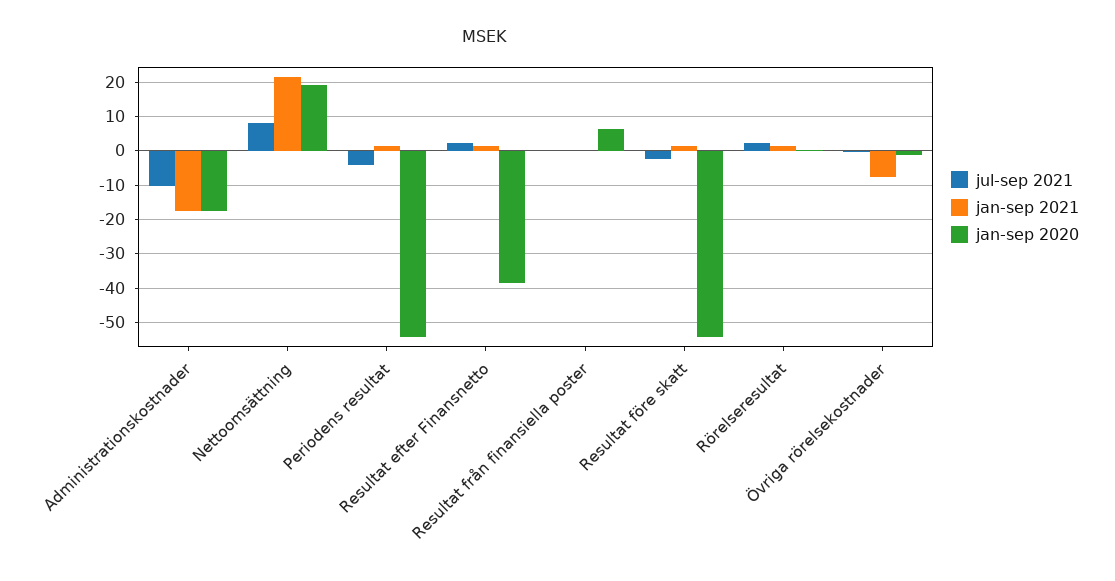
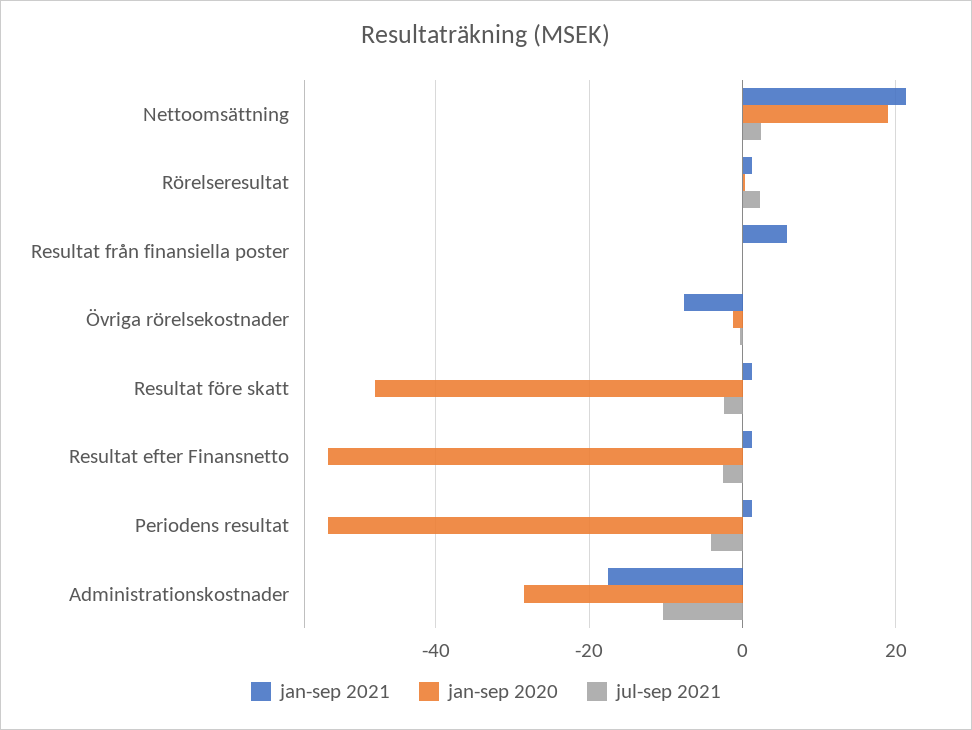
jan-sep 2020, Administrationskostnader: -18 -> -28
jul-sep 2021, Nettoomsättning: 8 -> 2
jul-sep 2021, Resultat efter Finansnetto: 2 -> -2
jan-sep 2020, Resultat efter Finansnetto: -38 -> -54
jan-sep 2021, Resultat från finansiella poster: 0 -> 6
jan-sep 2020, Resultat från finansiella poster: 6 -> 0
jan-sep 2020, Resultat före skatt: -54 -> -48

